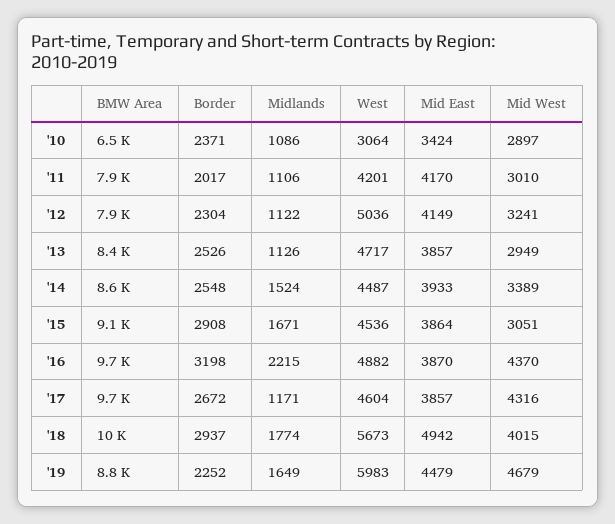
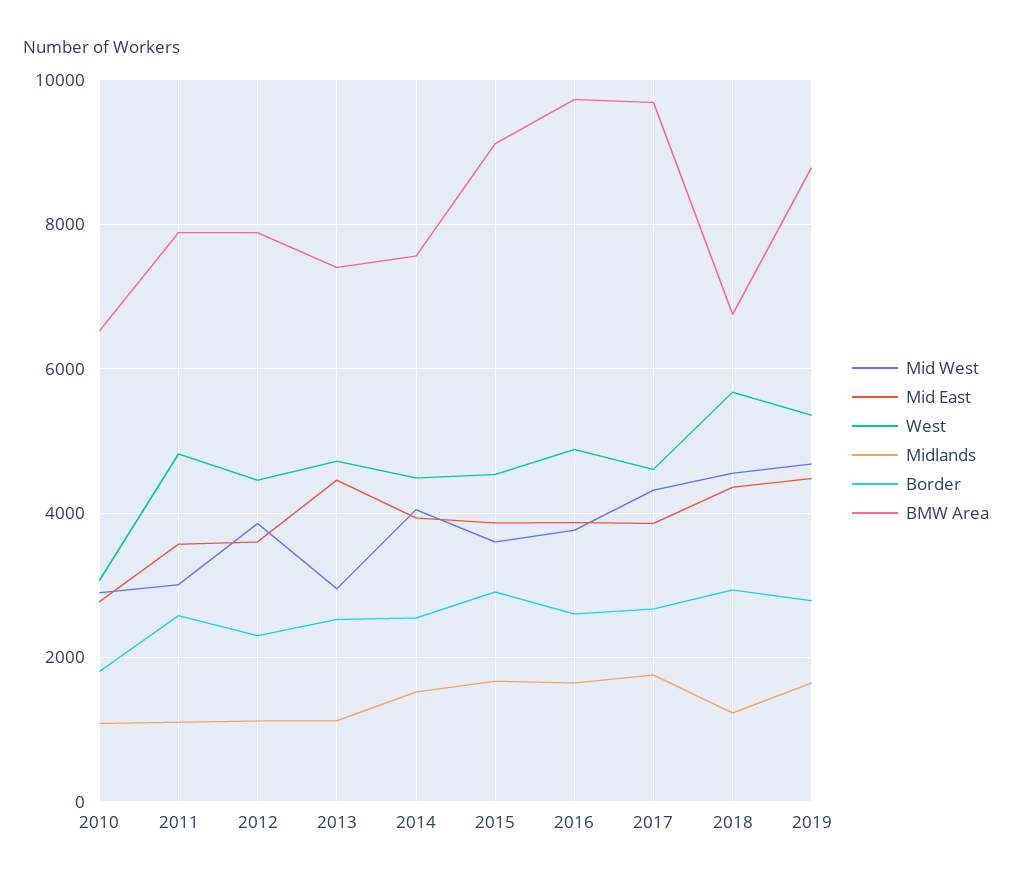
Border, '10: 2371 -> 1800
Mid East, '10: 3424 -> 2800
Border, '11: 2017 -> 2600
West, '11: 4201 -> 4800
Mid East, '11: 4170 -> 3600
West, '12: 5036 -> 4400
Mid East, '12: 4149 -> 3600
Mid West, '12: 3241 -> 3800
BMW Area, '13: 8400 -> 7400
Mid East, '13: 3857 -> 4400
BMW Area, '14: 8600 -> 7600
Mid West, '14: 3389 -> 4000
Mid West, '15: 3051 -> 3600
Border, '16: 3198 -> 2600
Midlands, '16: 2215 -> 1600
Mid West, '16: 4370 -> 3800
Midlands, '17: 1171 -> 1800
BMW Area, '18: 10000 -> 6800
Midlands, '18: 1774 -> 1200
Mid East, '18: 4942 -> 4400
Mid West, '18: 4015 -> 4600
Border, '19: 2252 -> 2800
West, '19: 5983 -> 5400

